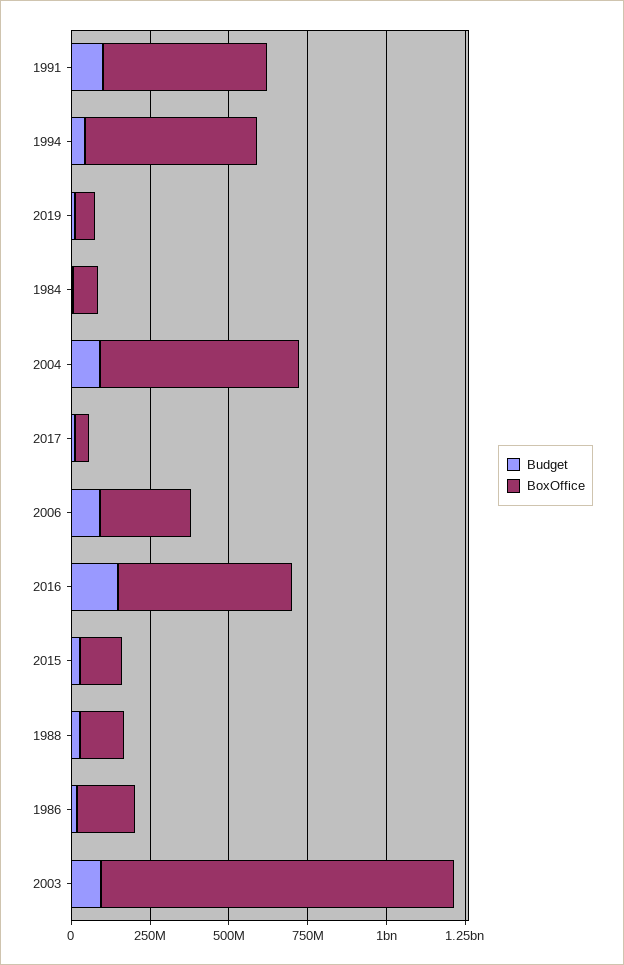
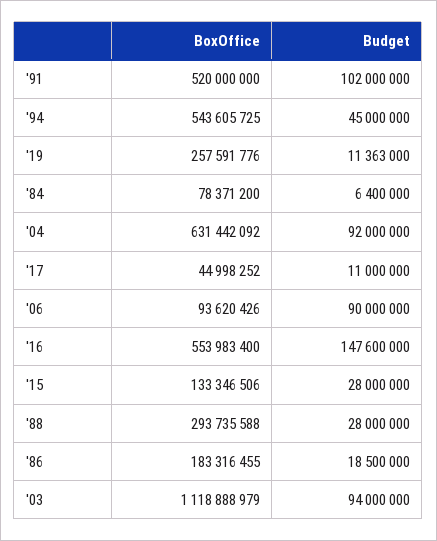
BoxOffice, 2019: 50000000 -> 257591776
BoxOffice, 2006: 300000000 -> 93620426
BoxOffice, 1988: 150000000 -> 293735588

